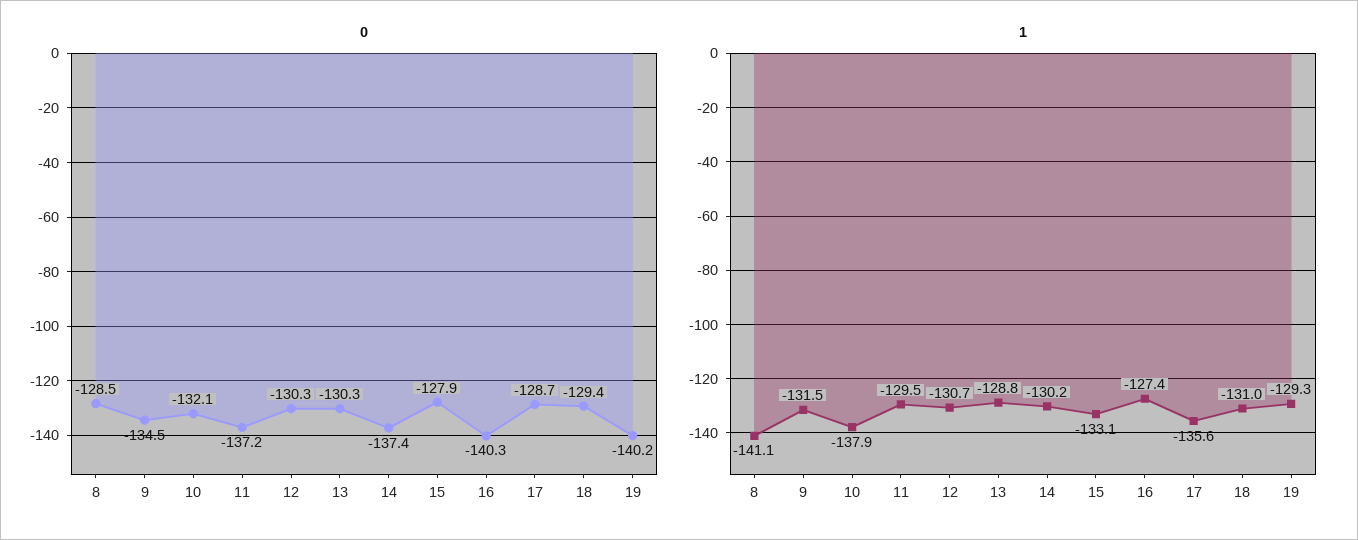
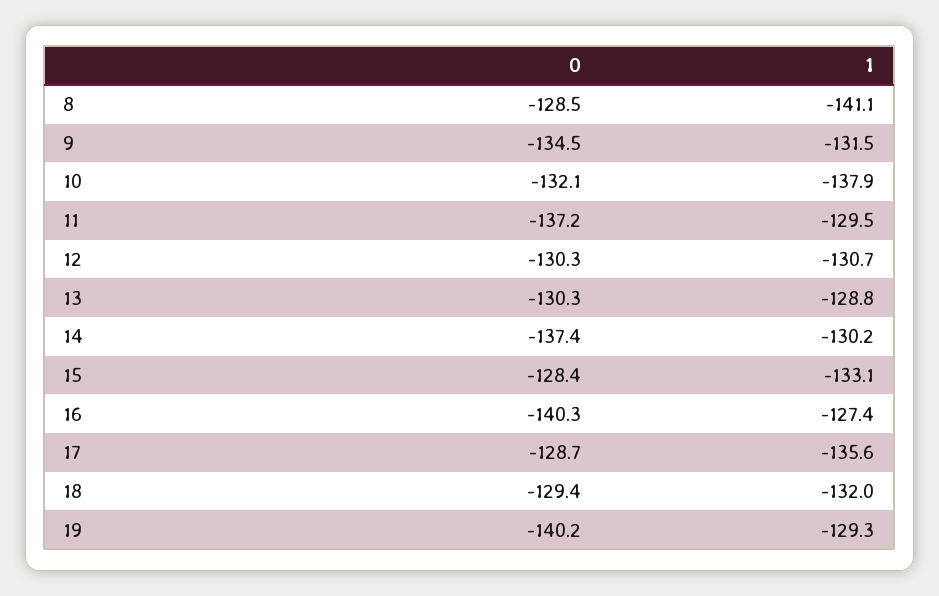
0, 15: -127.9 -> -128.4
1, 18: -131 -> -132

